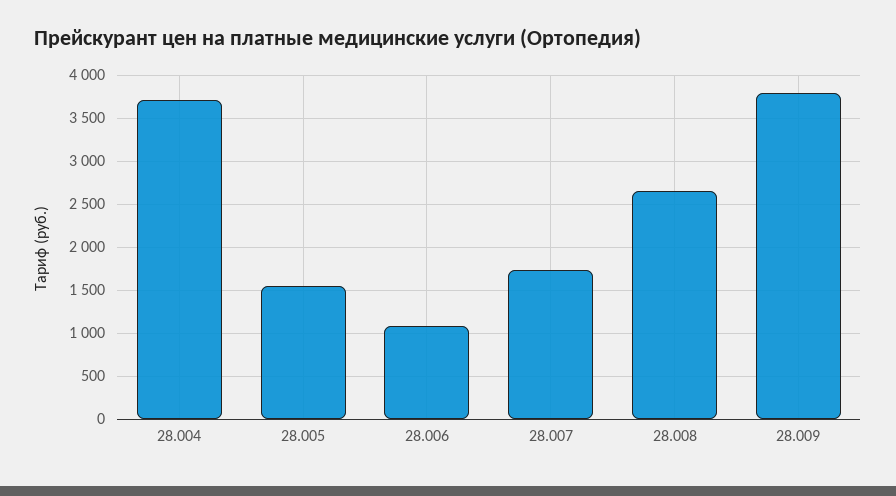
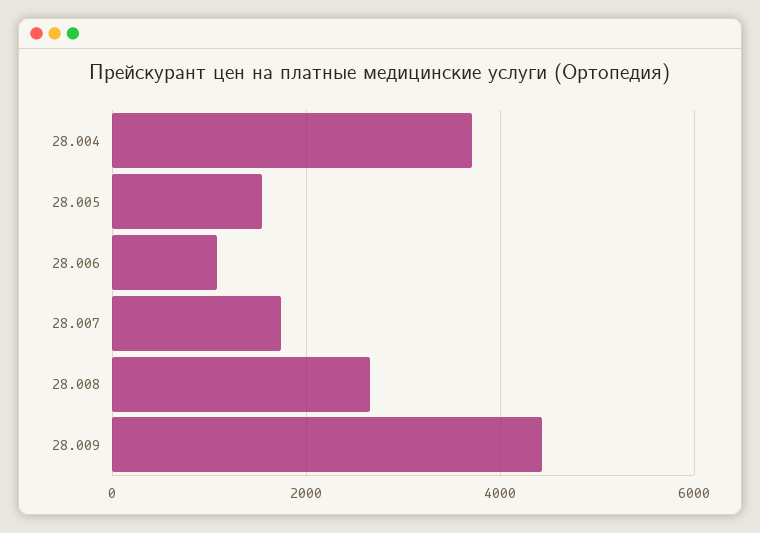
28.009: 3800 -> 4400

